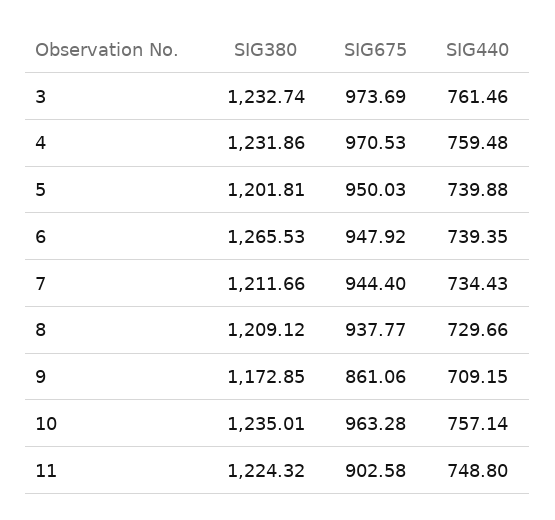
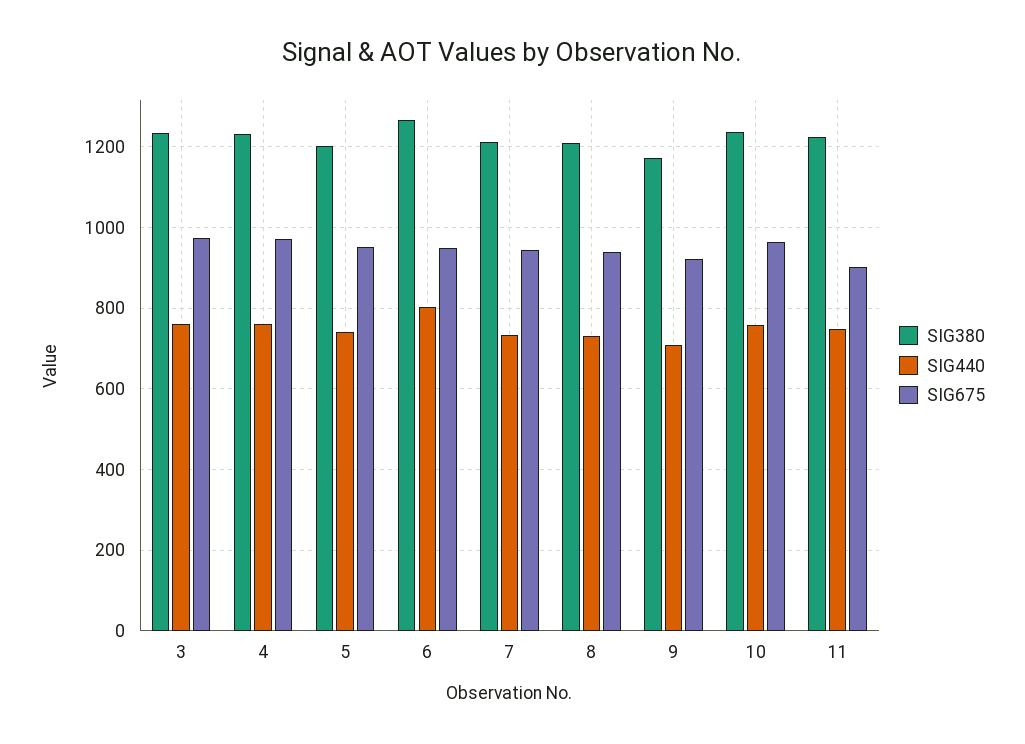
SIG440, 6: 739.35 -> 800
SIG675, 9: 861.06 -> 920

